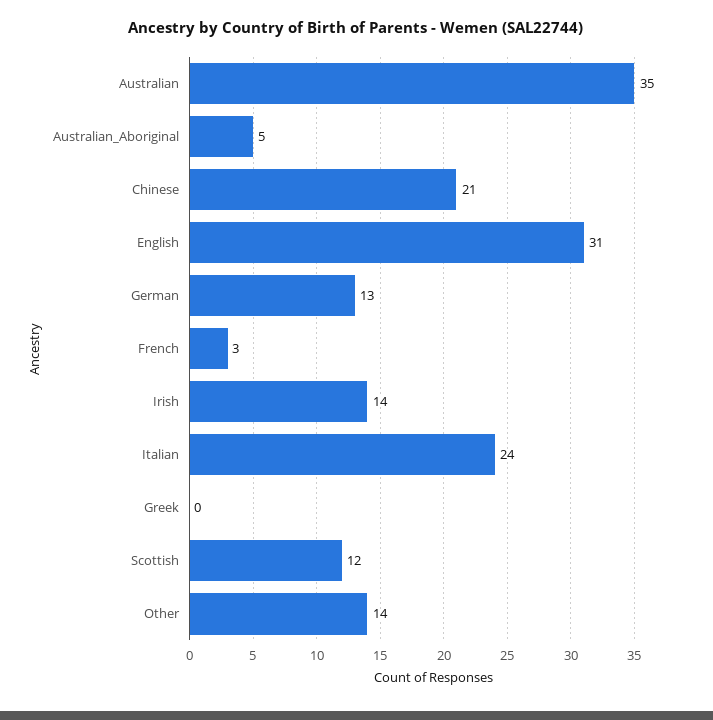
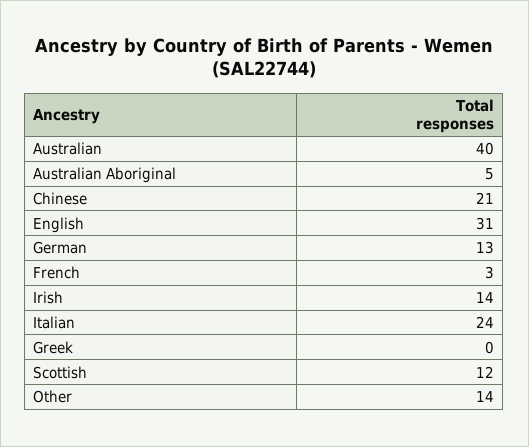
Australian: 35 -> 40

